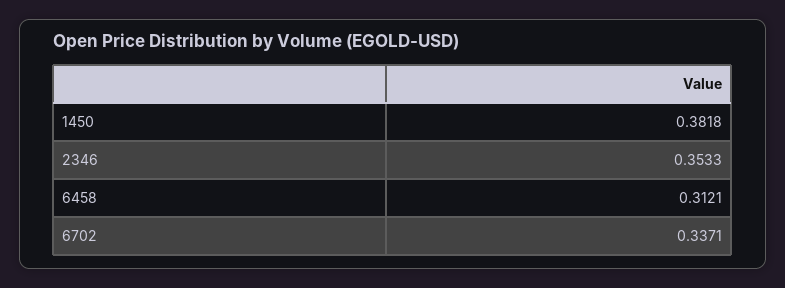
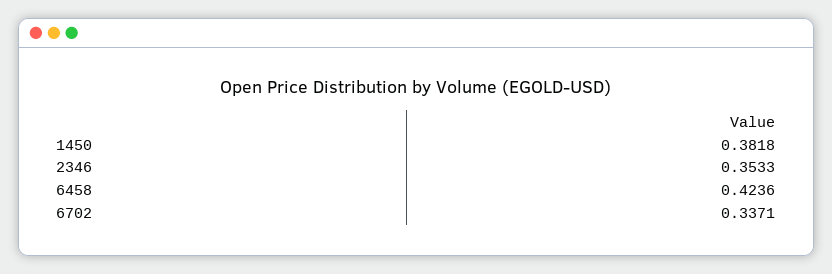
6458: 0.3121 -> 0.4236

